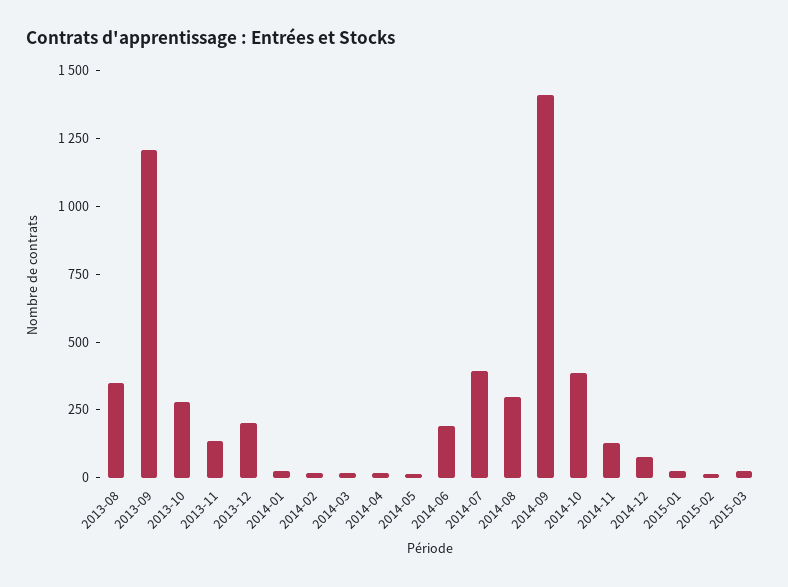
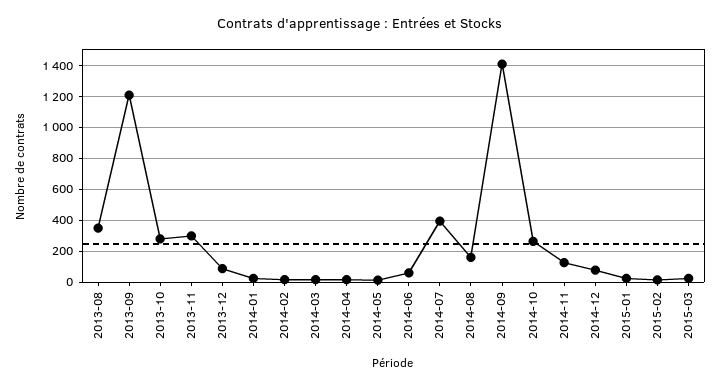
2013-11: 150 -> 300
2013-12: 200 -> 100
2014-06: 200 -> 50
2014-08: 300 -> 150
2014-10: 400 -> 250

